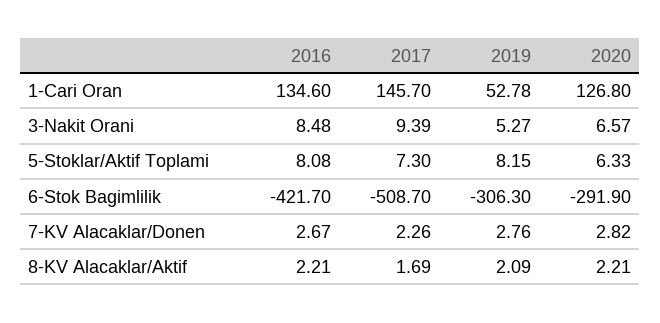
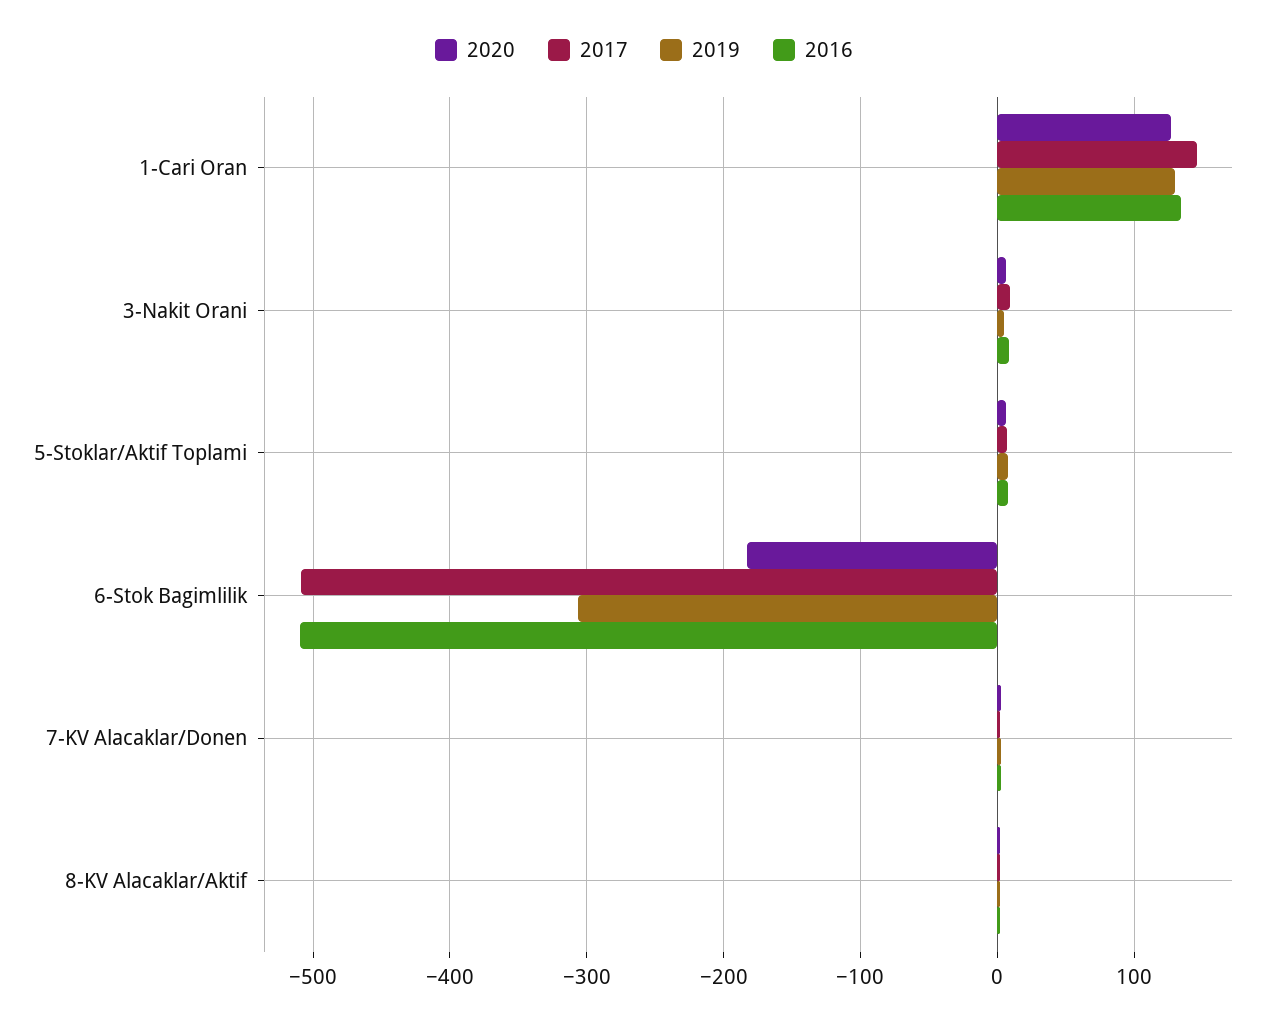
2019, 1-Cari Oran: 52.78 -> 130
2016, 6-Stok Bagimlilik: -421.7 -> -510
2020, 6-Stok Bagimlilik: -291.9 -> -180

